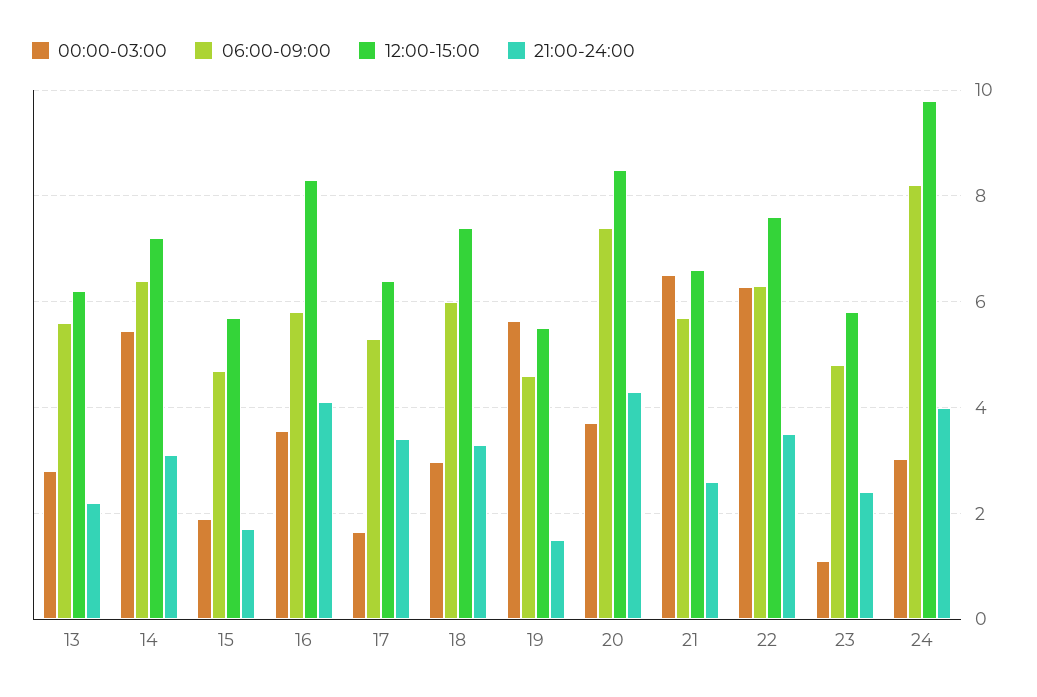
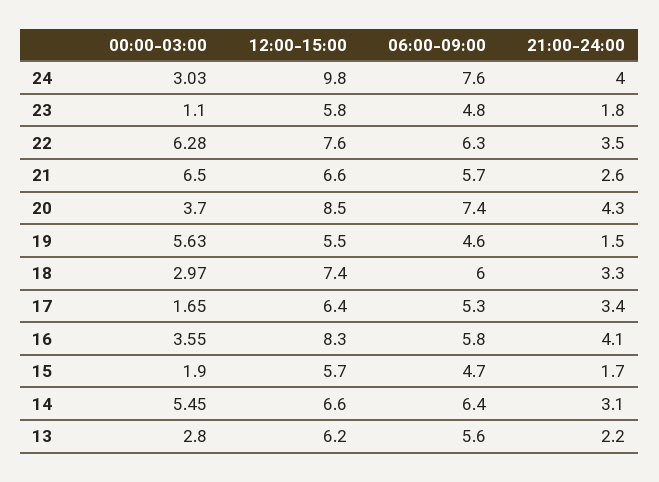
12:00-15:00, 14: 7.2 -> 6.6
21:00-24:00, 23: 2.4 -> 1.8
06:00-09:00, 24: 8.2 -> 7.6

